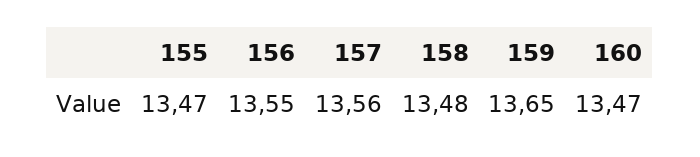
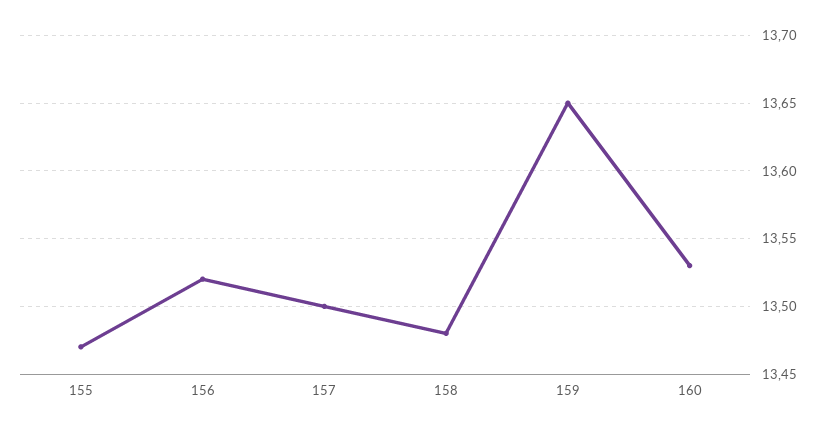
156: 13.55 -> 13.52
157: 13.56 -> 13.5
160: 13.47 -> 13.53

